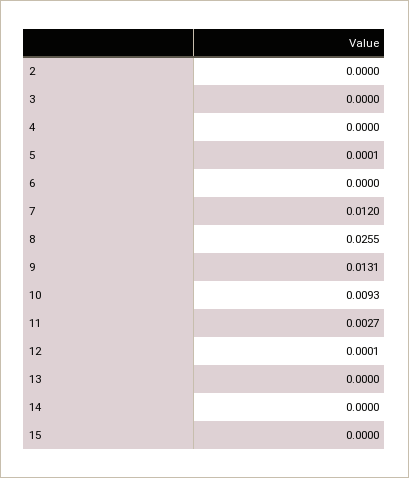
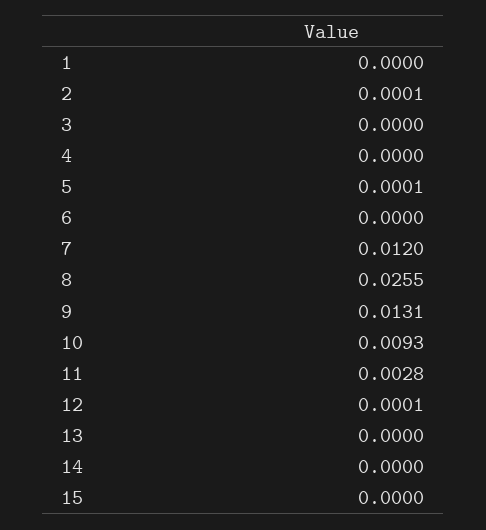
2: 0 -> 0.0001
11: 0.0027 -> 0.0028
1: none -> 0

